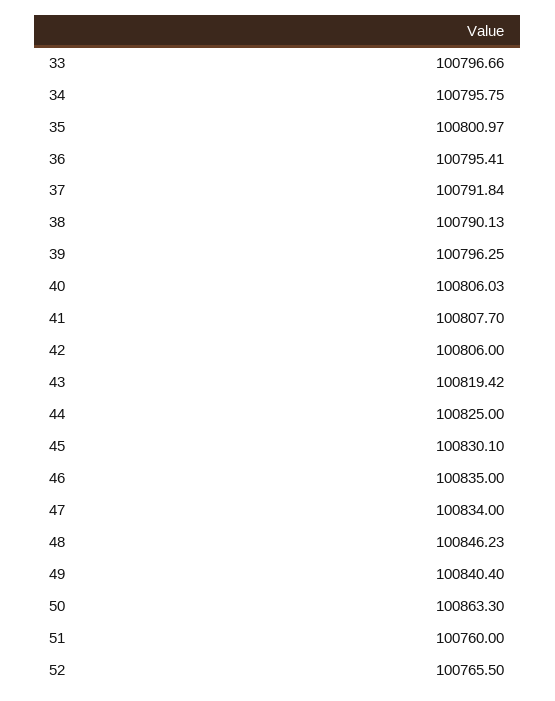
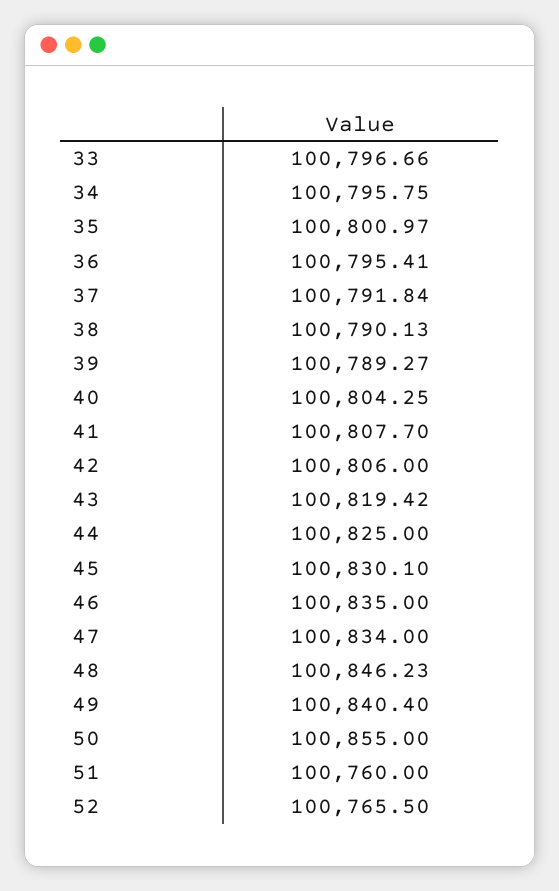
39: 100796.25 -> 100789.27
40: 100806.03 -> 100804.25
50: 100863.3 -> 100855

